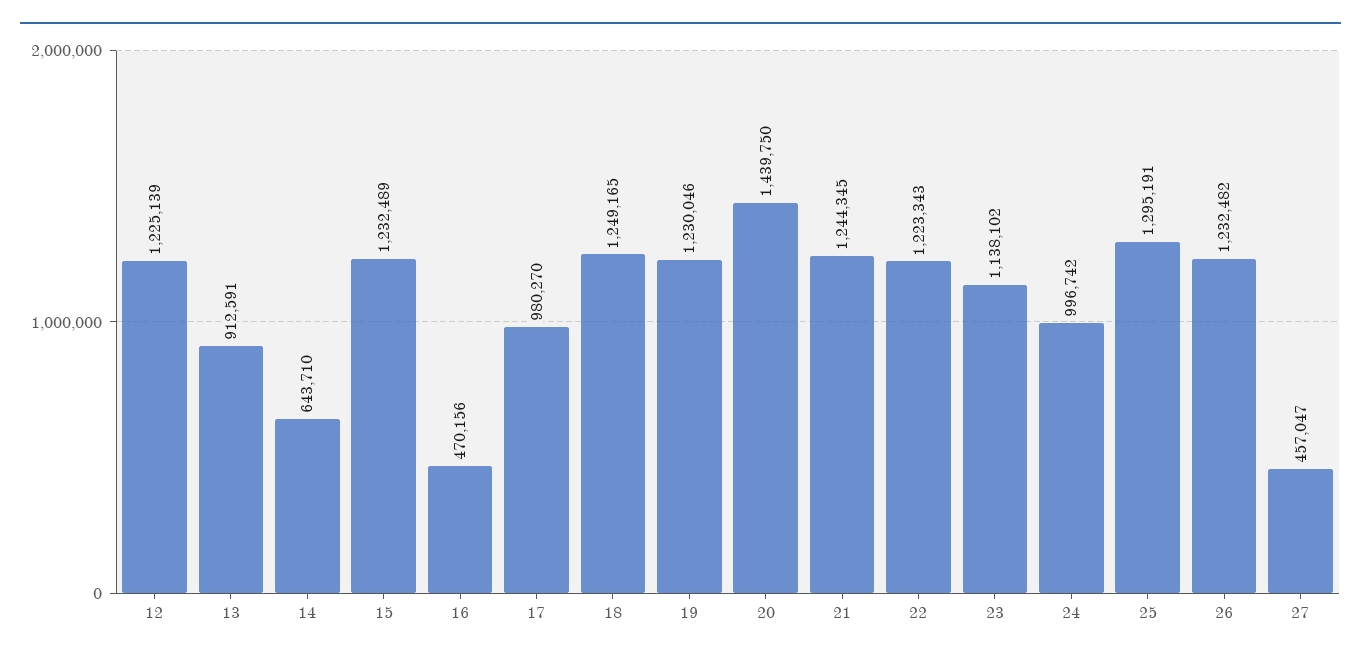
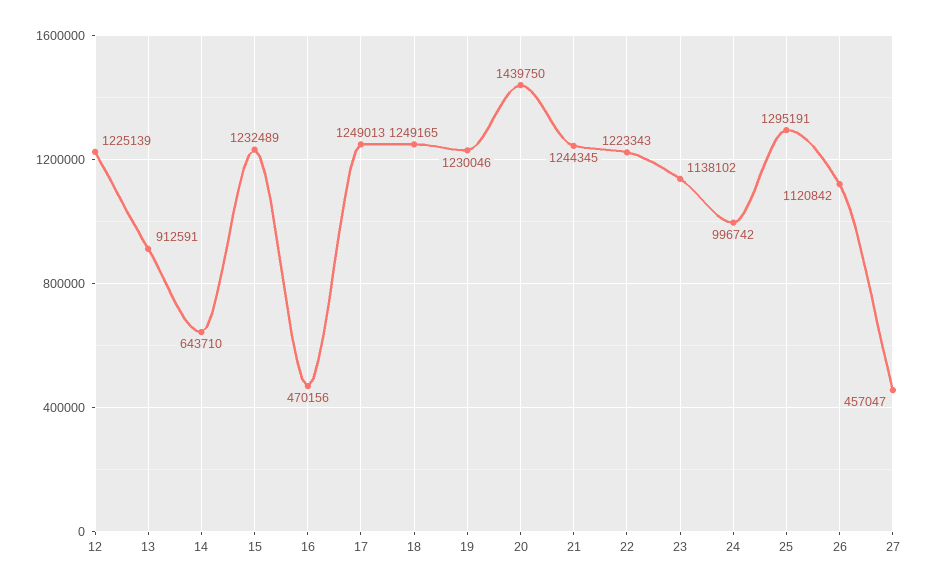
17: 980270 -> 1249013
26: 1232482 -> 1120842

